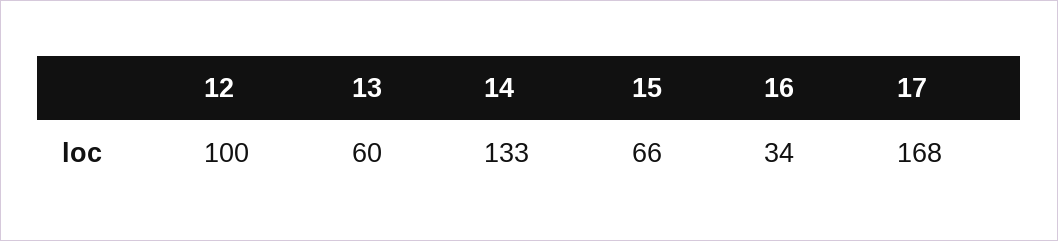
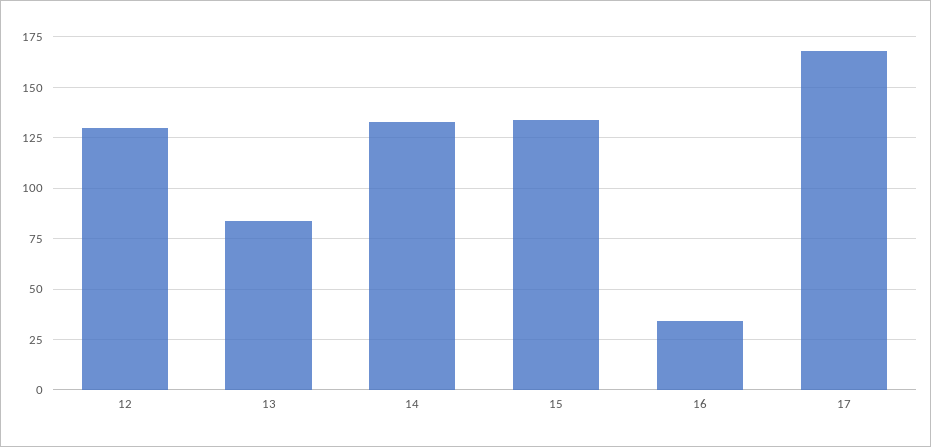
12: 100 -> 130
13: 60 -> 85
15: 66 -> 135

